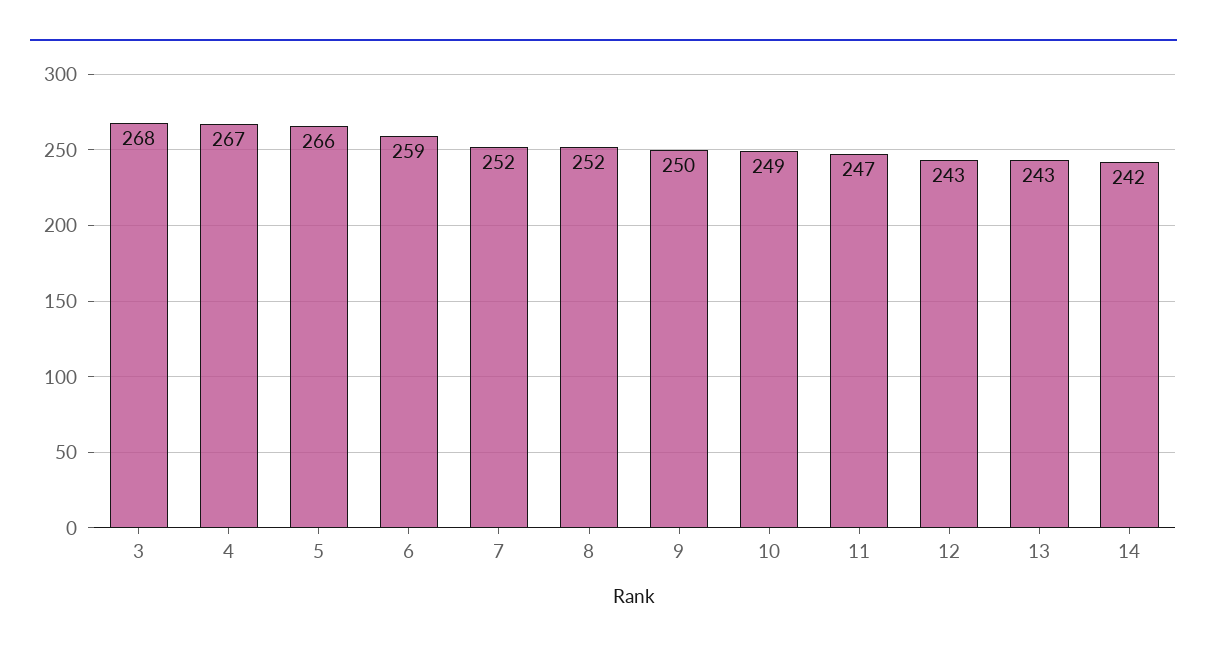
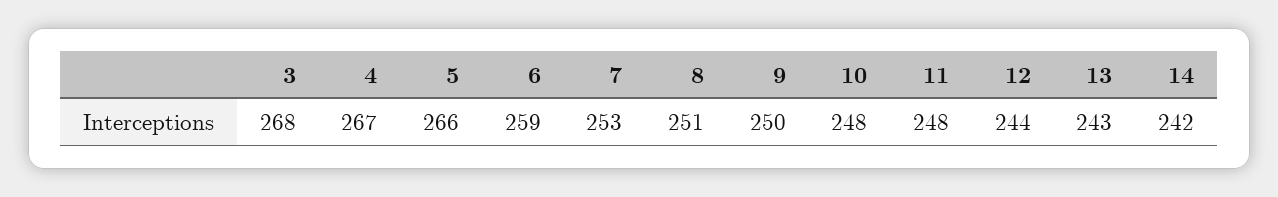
7: 252 -> 253
8: 252 -> 251
10: 249 -> 248
11: 247 -> 248
12: 243 -> 244

